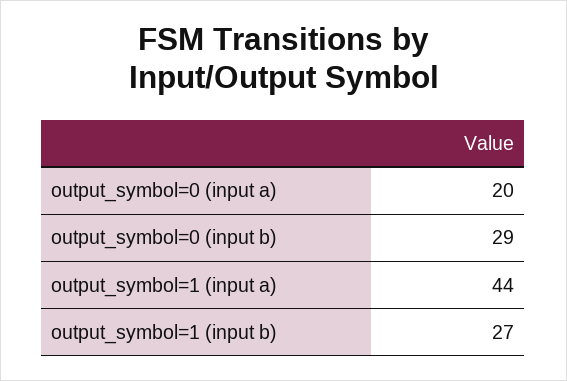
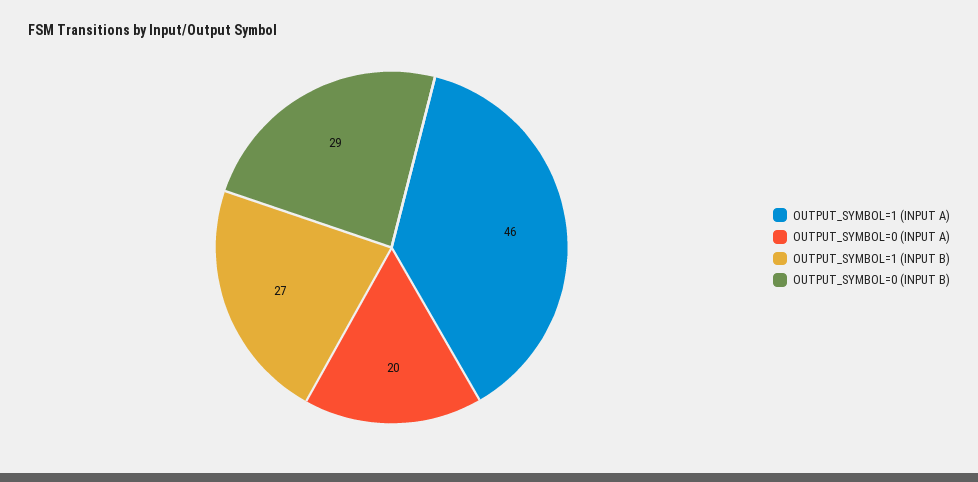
output_symbol=1 (input a): 44 -> 46

